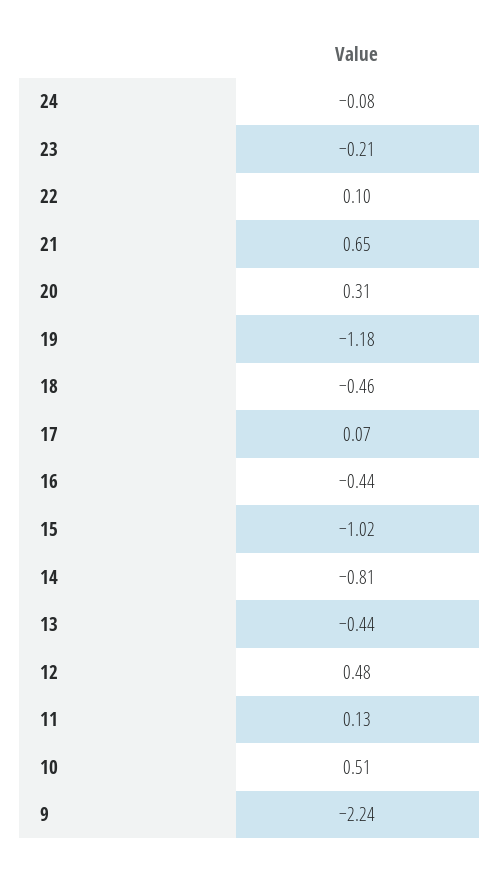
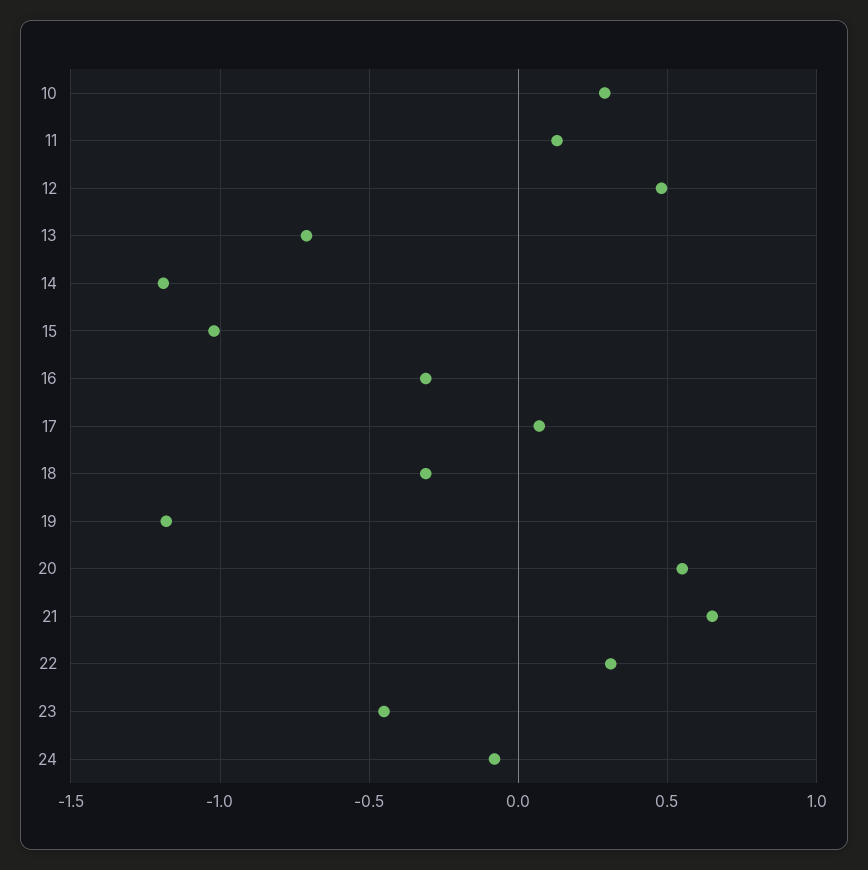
23: -0.21 -> -0.45
22: 0.1 -> 0.3
20: 0.31 -> 0.55
18: -0.46 -> -0.3
16: -0.44 -> -0.3
14: -0.81 -> -1.2
13: -0.44 -> -0.7
10: 0.51 -> 0.3
9: -2.24 -> none

